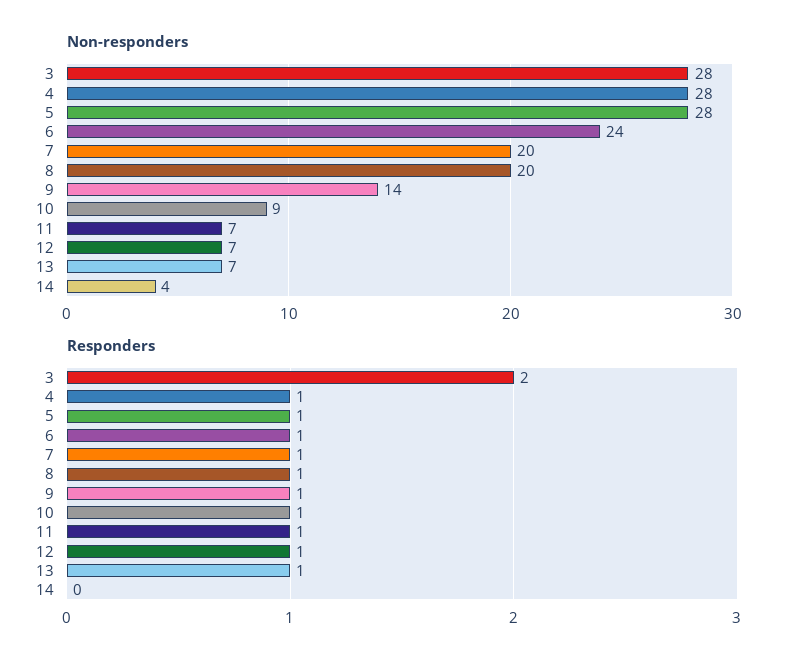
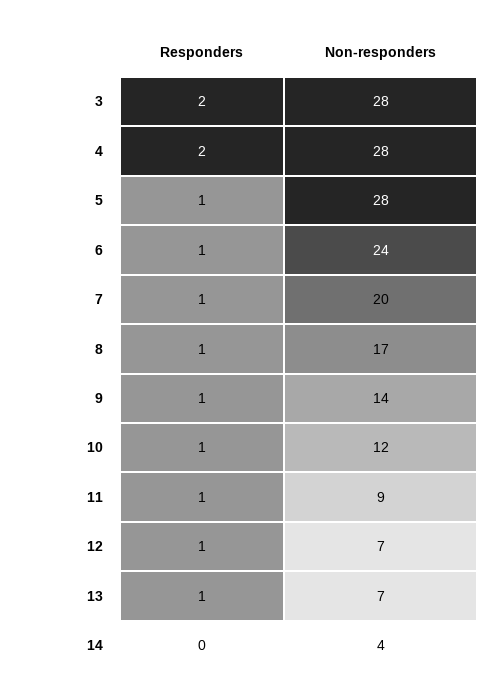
Non-responders, 8: 20 -> 17
Non-responders, 10: 9 -> 12
Non-responders, 11: 7 -> 9
Responders, 4: 1 -> 2

